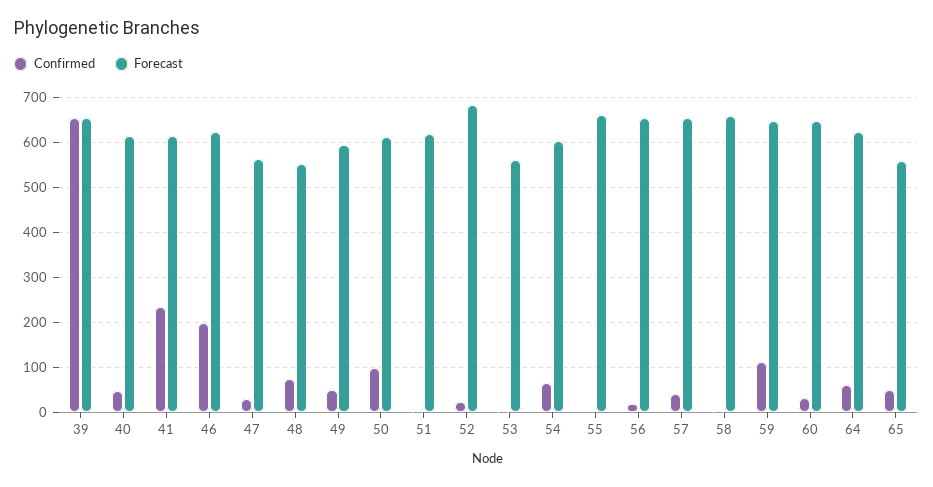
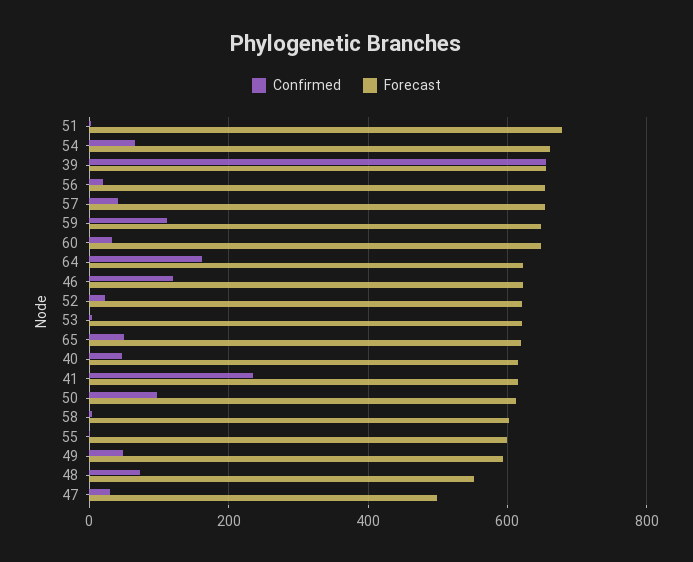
Confirmed, 46: 200 -> 120
Forecast, 47: 560 -> 500
Forecast, 51: 620 -> 680
Forecast, 52: 680 -> 620
Forecast, 53: 560 -> 620
Forecast, 54: 600 -> 660
Forecast, 55: 660 -> 600
Forecast, 58: 660 -> 600
Confirmed, 64: 60 -> 160
Forecast, 65: 560 -> 620

